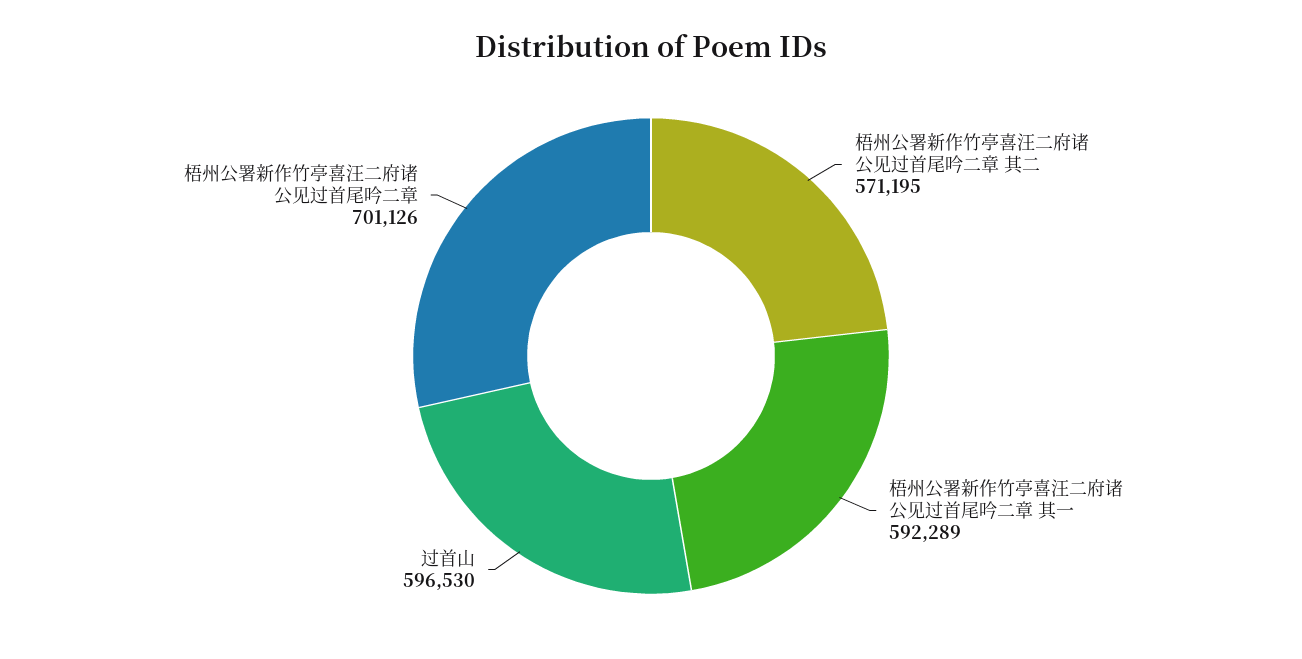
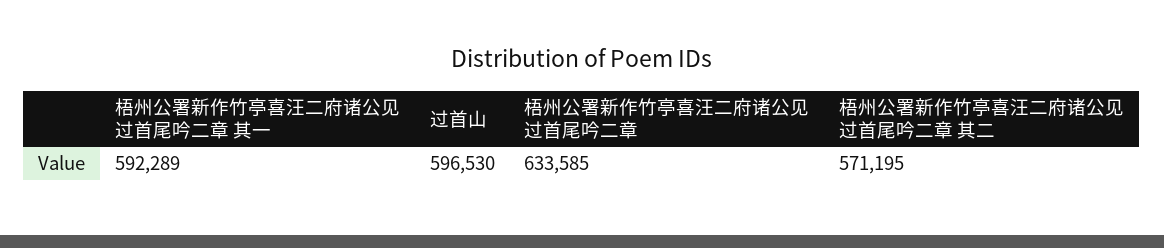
梧州公署新作竹亭喜汪二府诸公见过首尾吟二章: 701126 -> 633585

